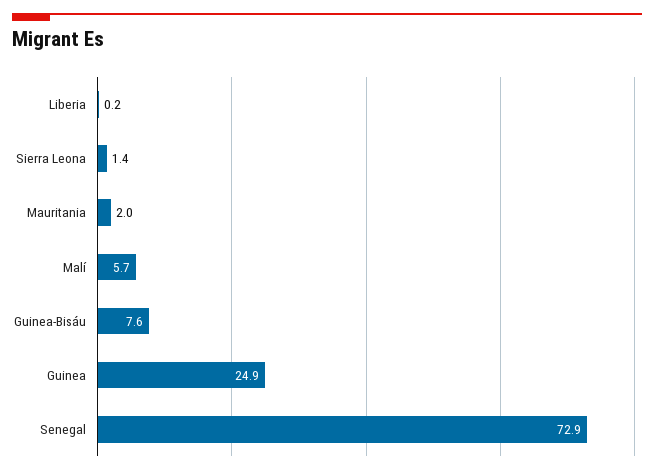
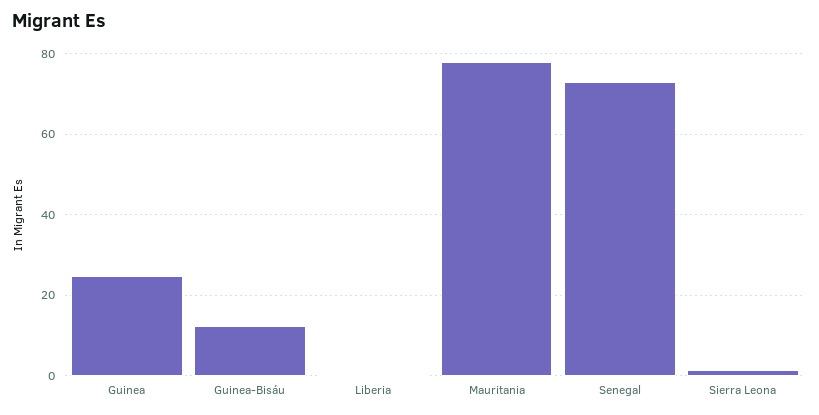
Mauritania: 2 -> 78
Malí: 5.7 -> none
Guinea-Bisáu: 7.6 -> 12

